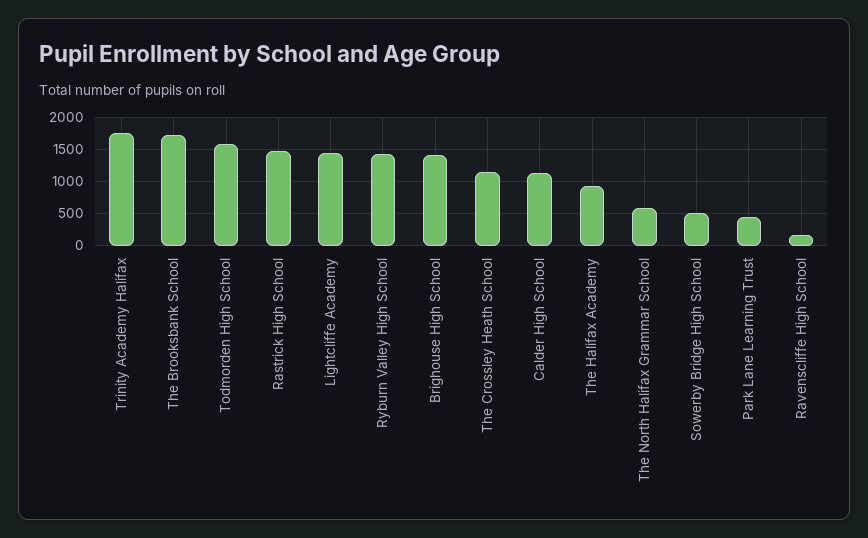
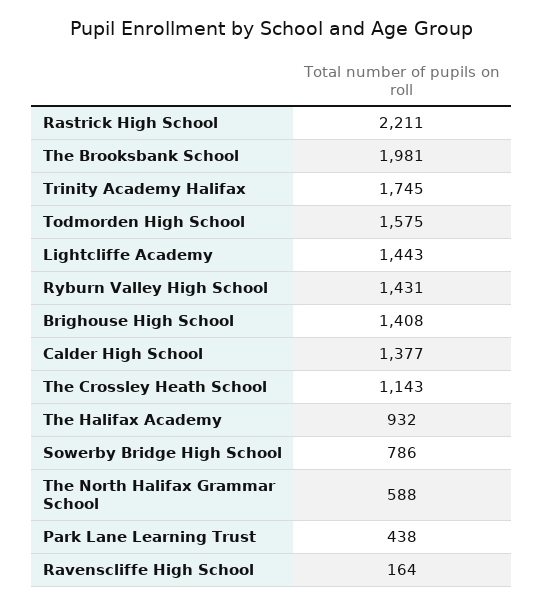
The Brooksbank School: 1700 -> 1981
Rastrick High School: 1500 -> 2211
Calder High School: 1100 -> 1377
Sowerby Bridge High School: 500 -> 786

